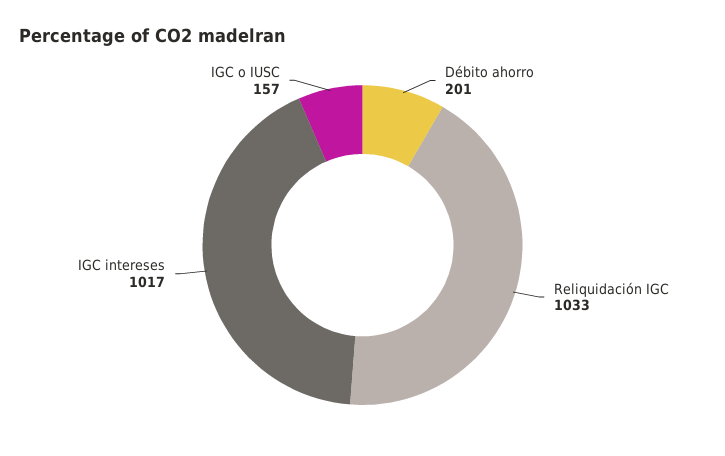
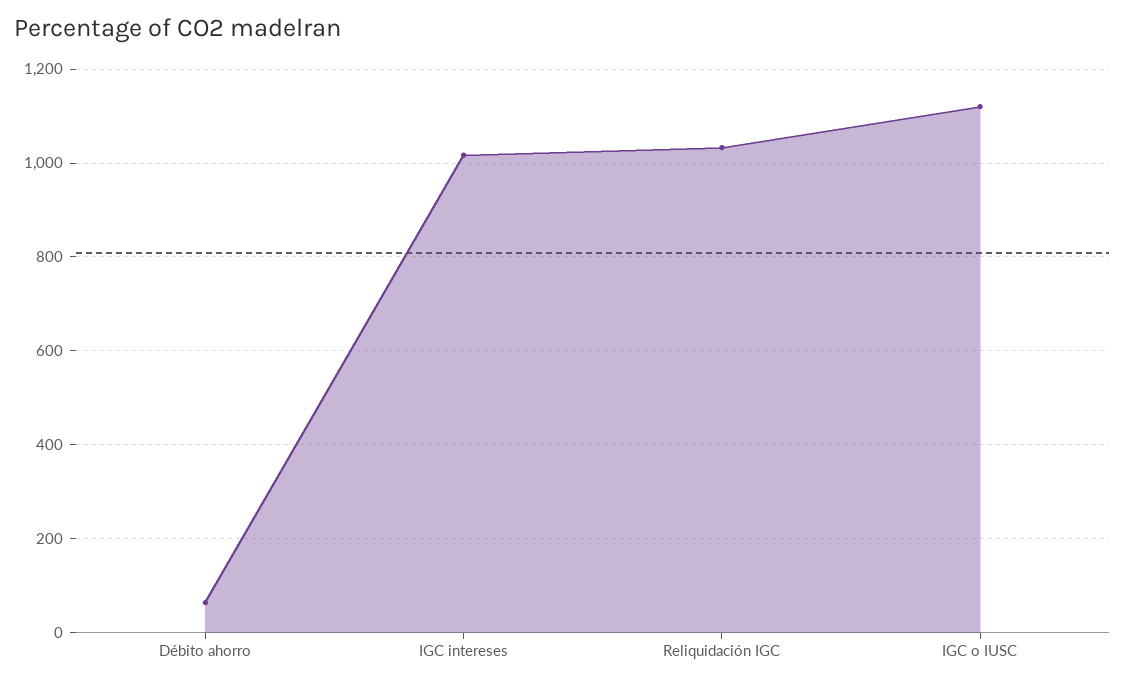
Débito ahorro: 201 -> 60
IGC o IUSC: 157 -> 1120

